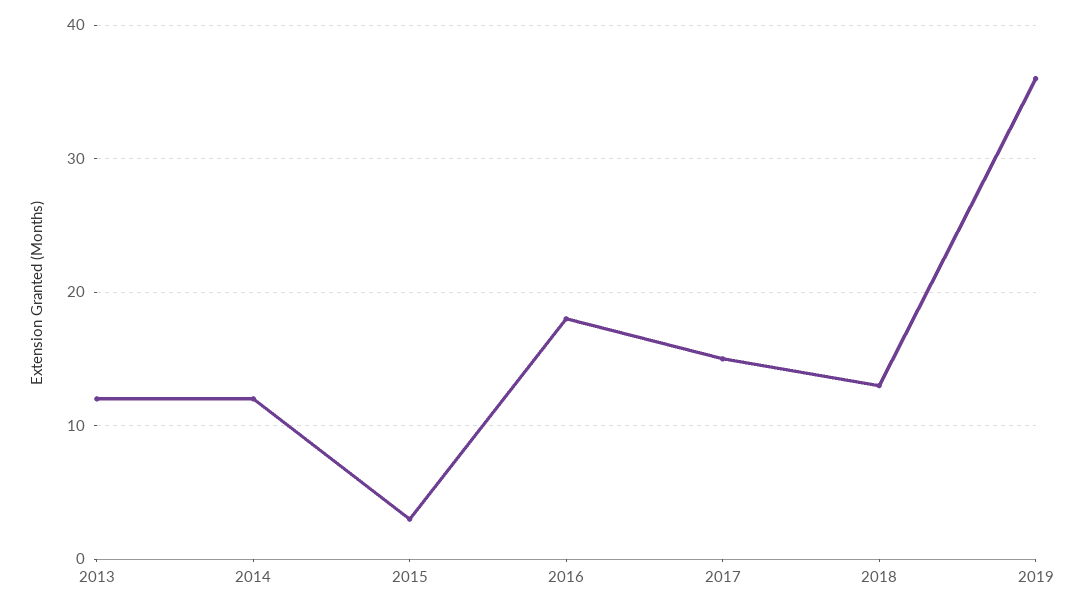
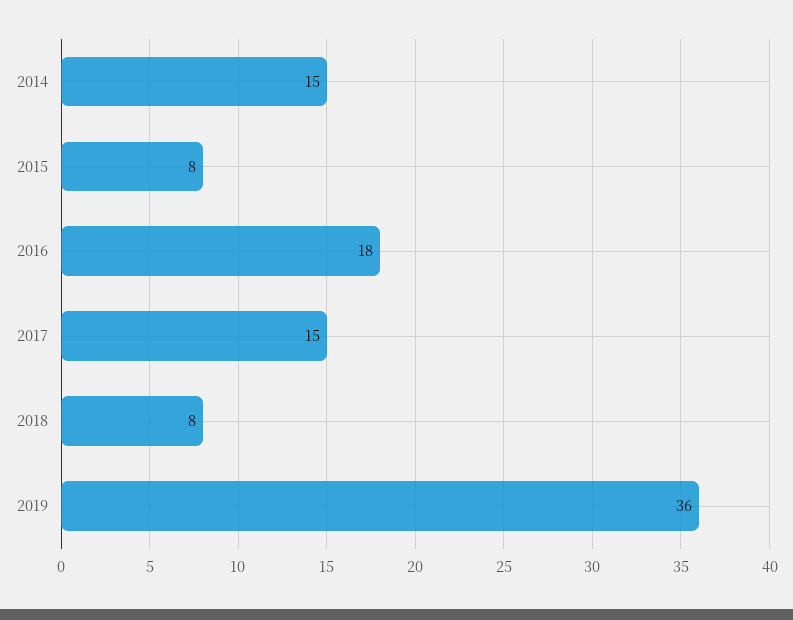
2013: 12 -> none
2014: 12 -> 15
2015: 3 -> 8
2018: 13 -> 8

